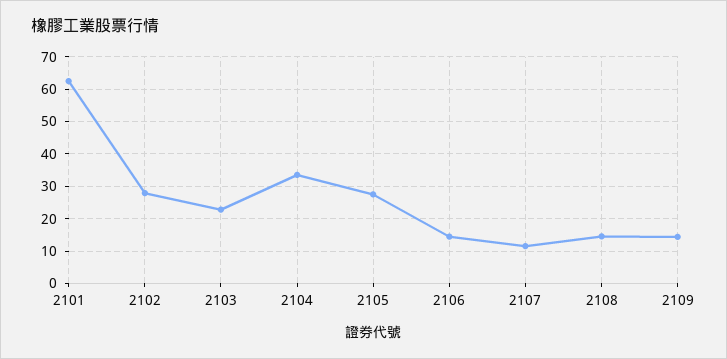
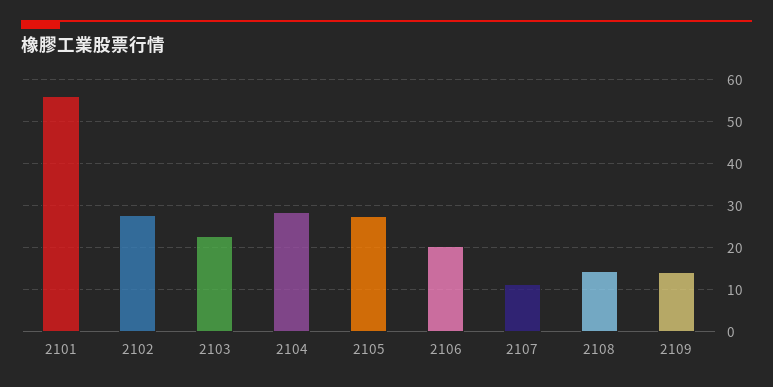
2101: 62 -> 56
2104: 34 -> 28
2106: 14 -> 20

